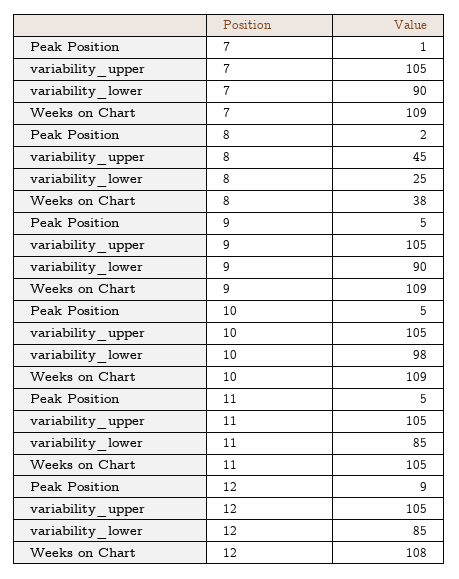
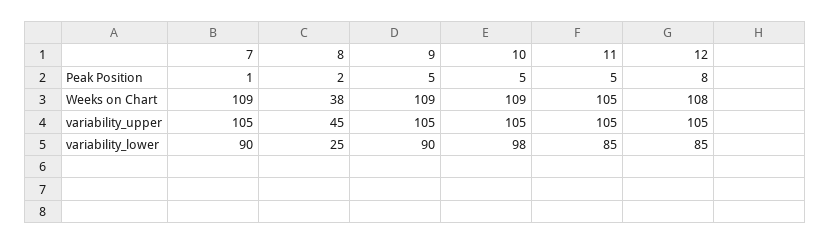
Peak Position, 12: 9 -> 8

